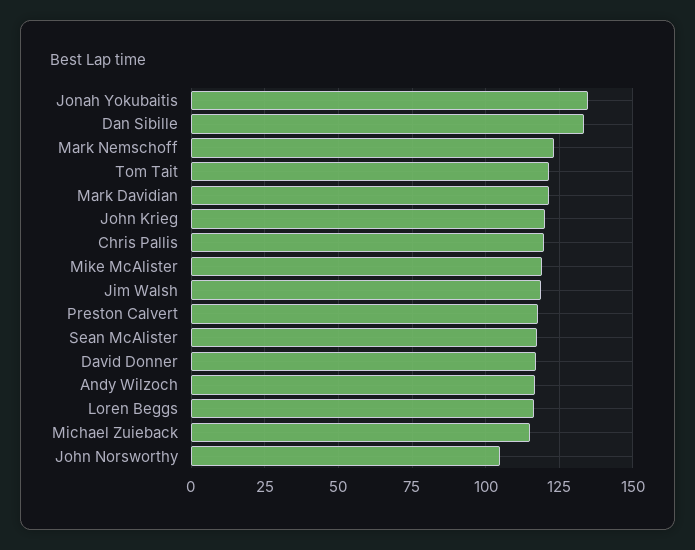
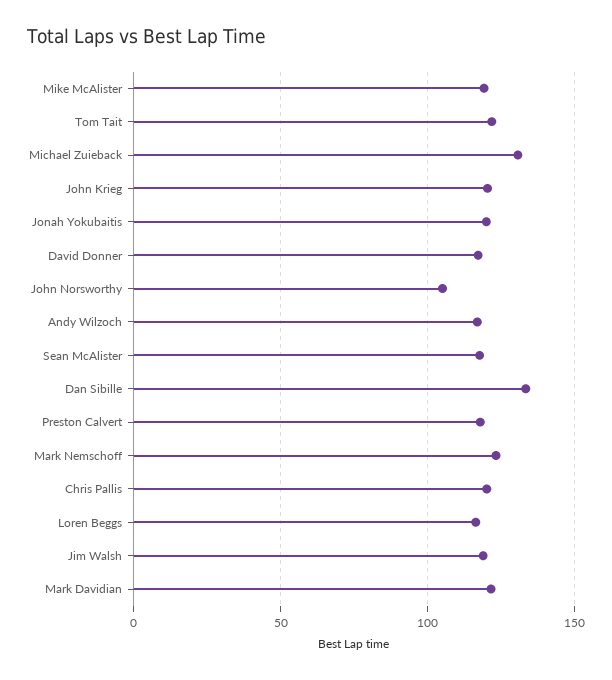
Jonah Yokubaitis: 135 -> 120
Michael Zuieback: 115 -> 130

